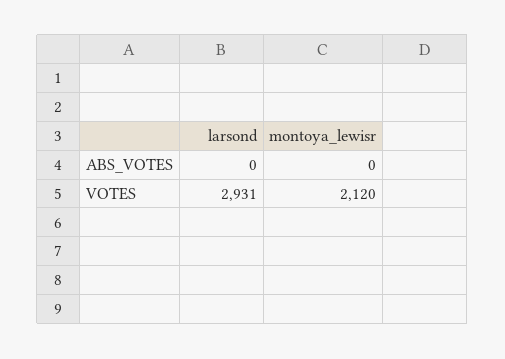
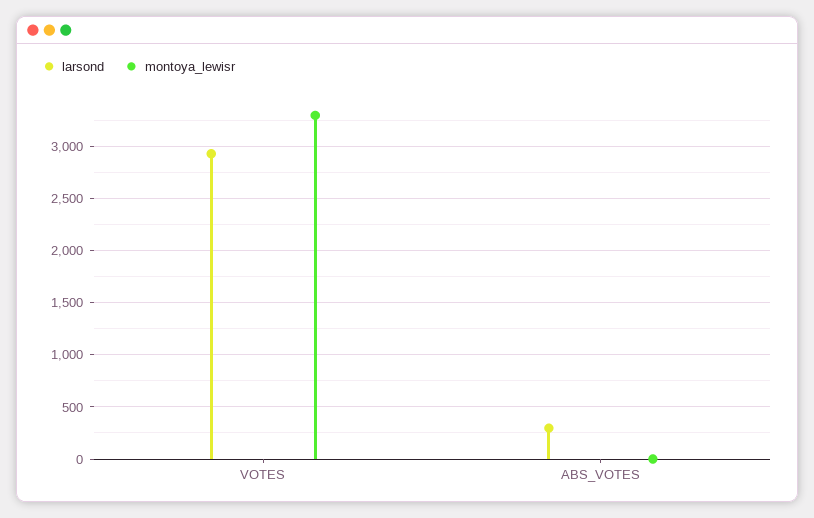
larsond, ABS_VOTES: 0 -> 300
montoya_lewisr, VOTES: 2120 -> 3300

